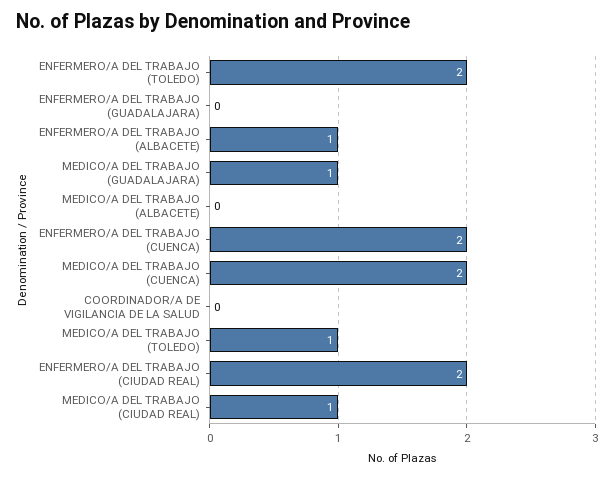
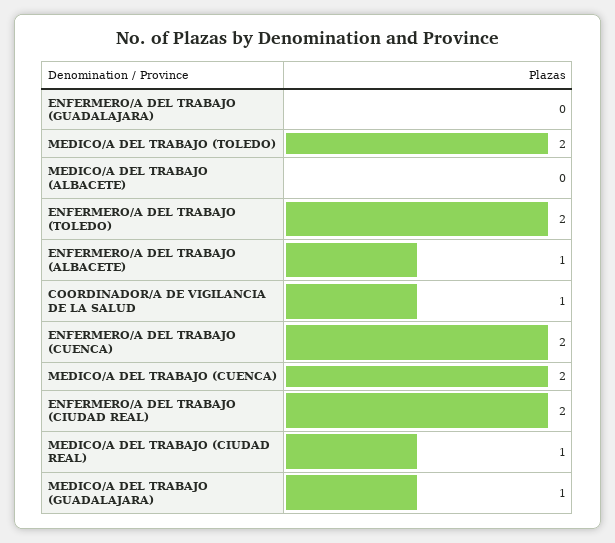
COORDINADOR/A DE VIGILANCIA DE LA SALUD: 0 -> 1
MEDICO/A DEL TRABAJO (TOLEDO): 1 -> 2

